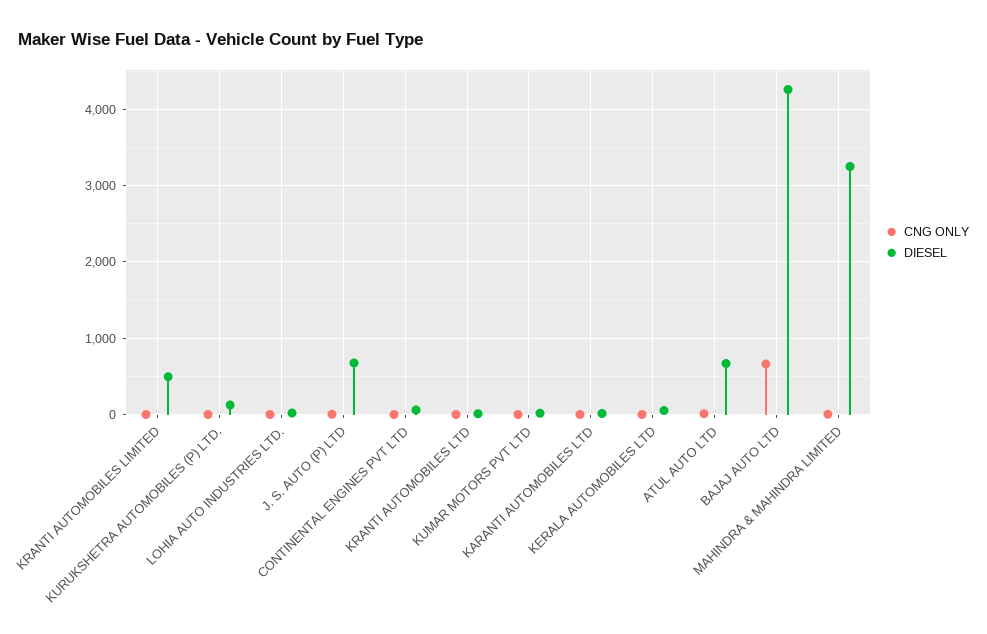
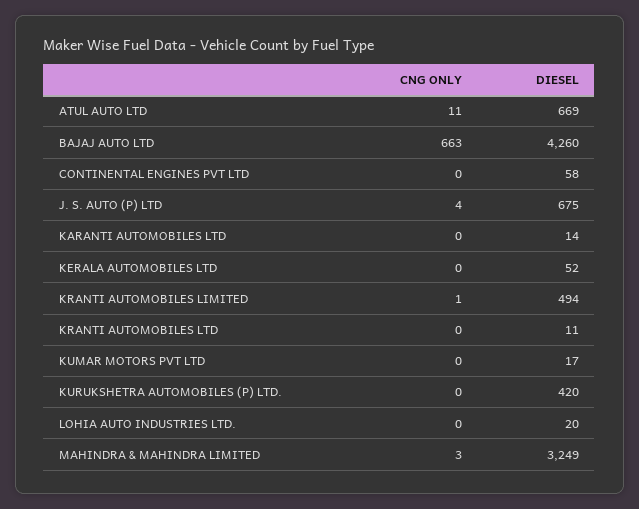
DIESEL, KURUKSHETRA AUTOMOBILES (P) LTD.: 100 -> 420

